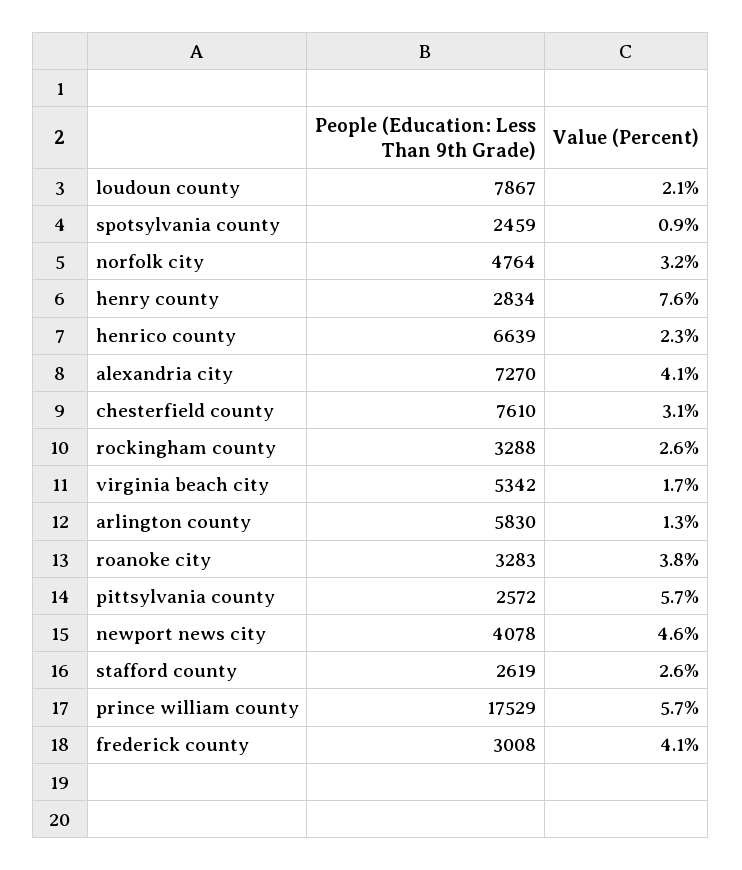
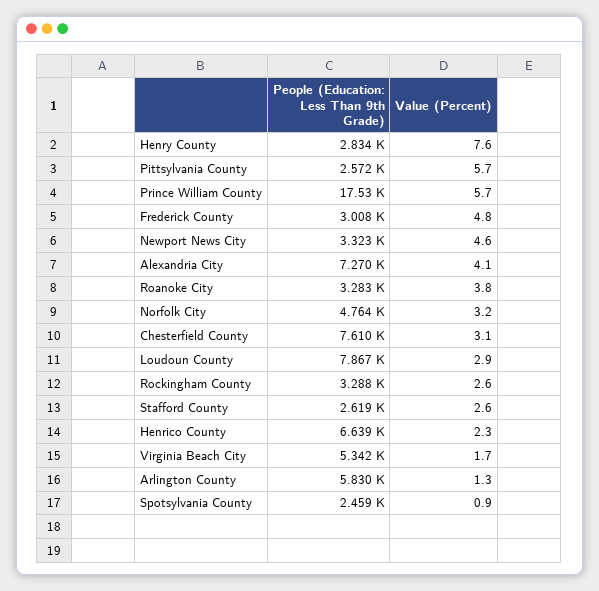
Value (Percent), loudoun county: 2.1 -> 2.9
People (Education: Less Than 9th Grade), newport news city: 4078 -> 3323
Value (Percent), frederick county: 4.1 -> 4.8

